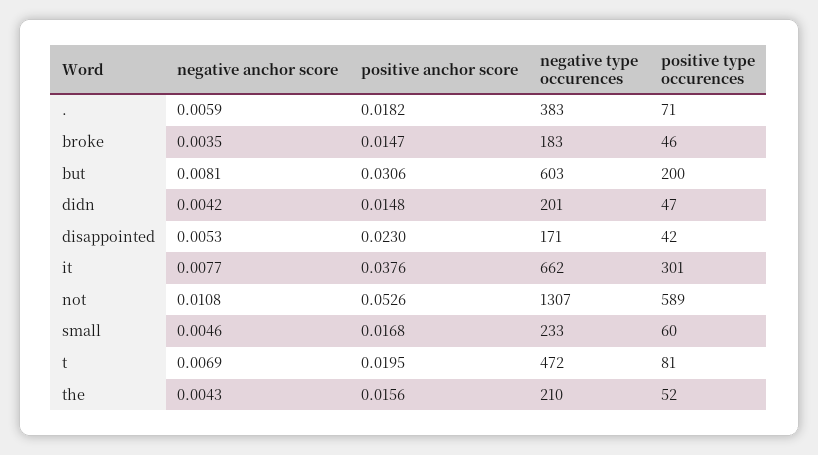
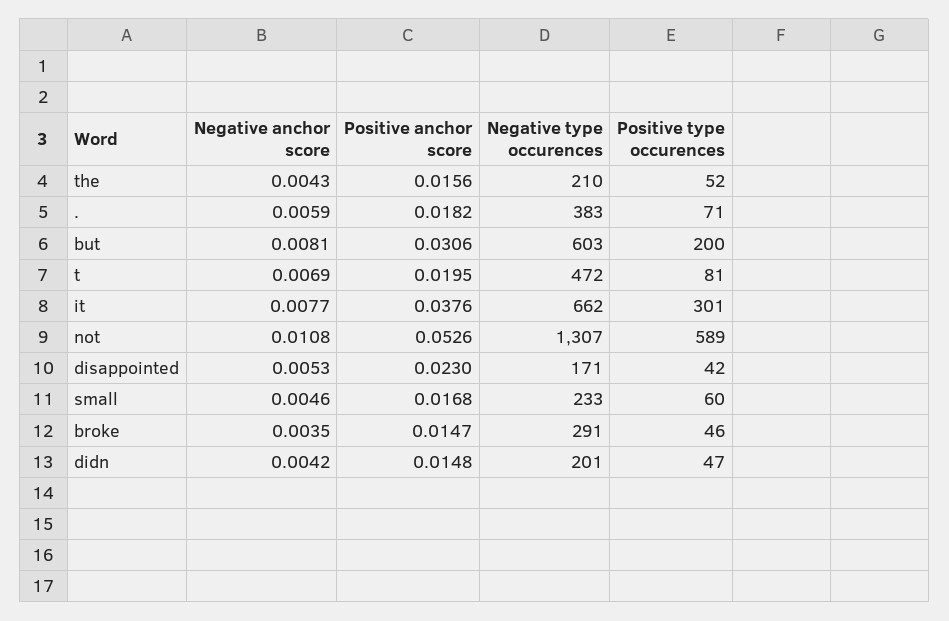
negative type occurences, broke: 183 -> 291

